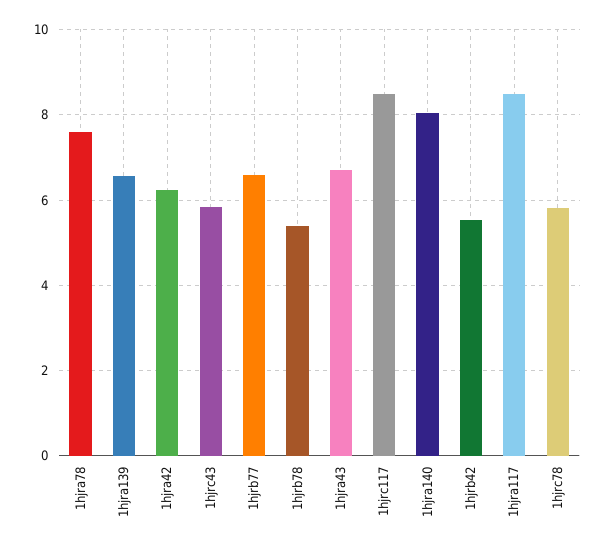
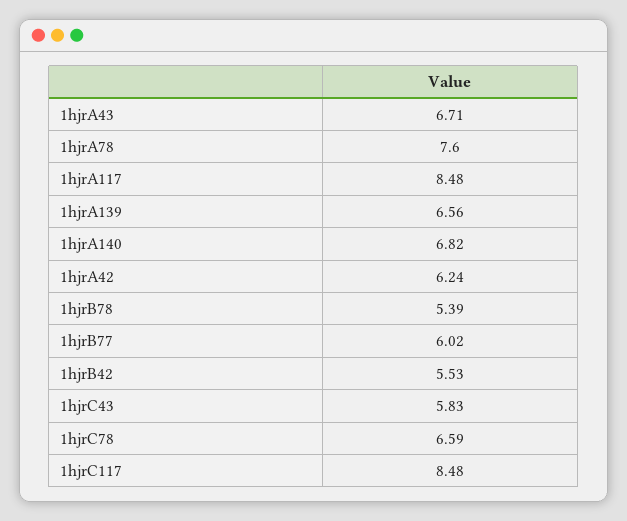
1hjrb77: 6.6 -> 6.02
1hjra140: 8 -> 6.82
1hjrc78: 5.8 -> 6.59

